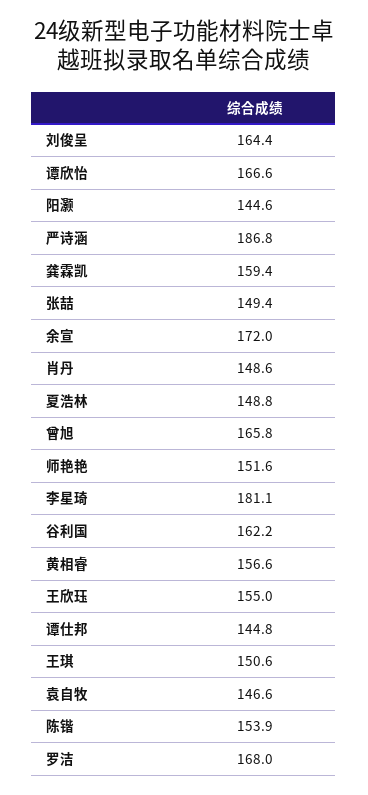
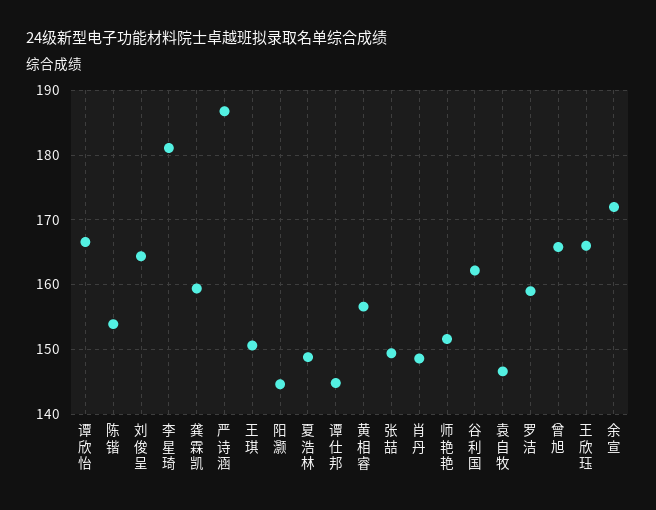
王欣珏: 155 -> 166
罗洁: 168 -> 159

